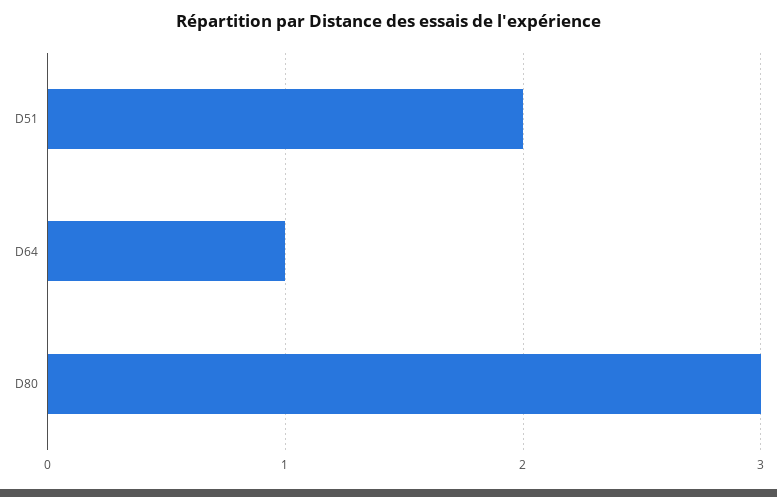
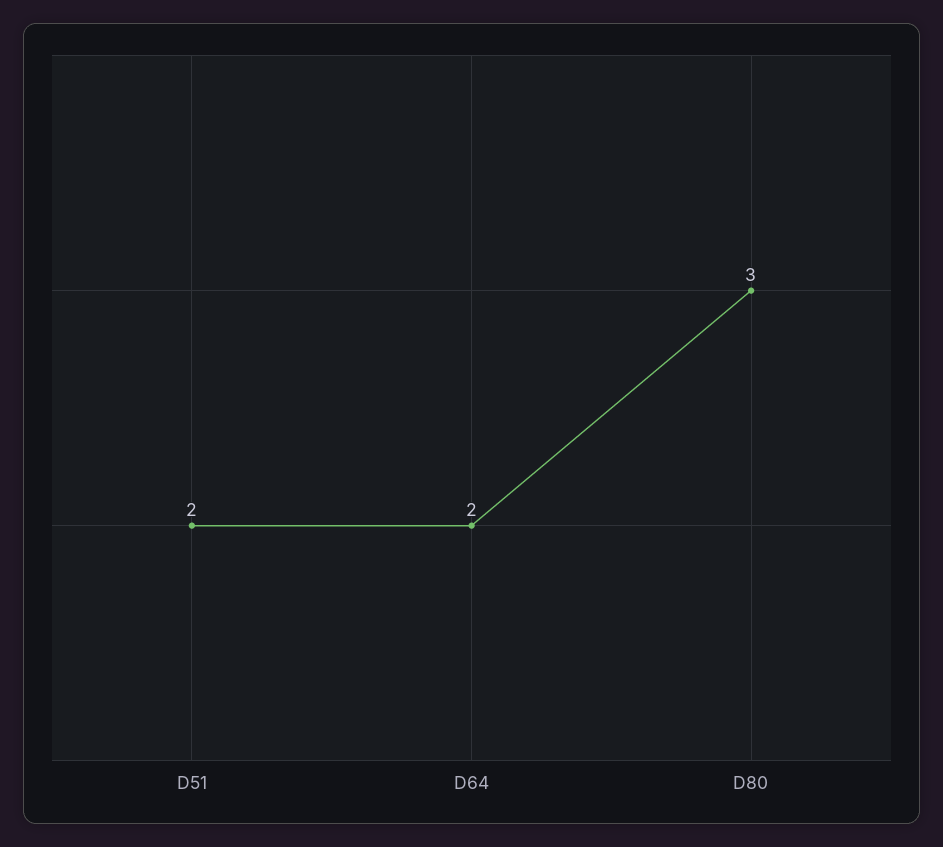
D64: 1 -> 2

